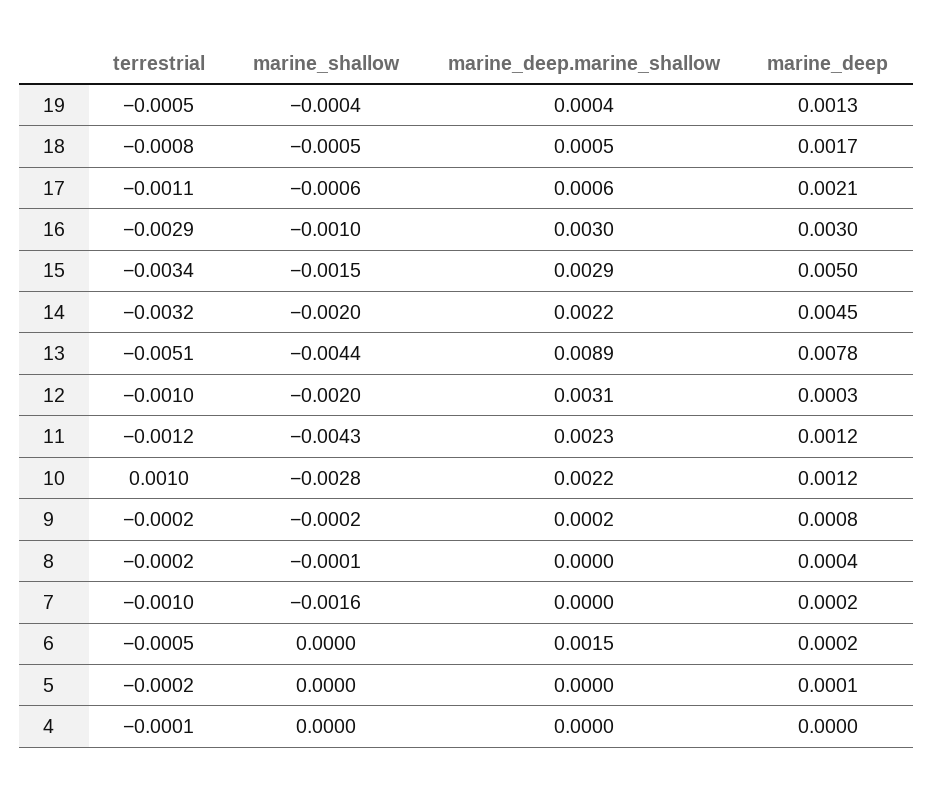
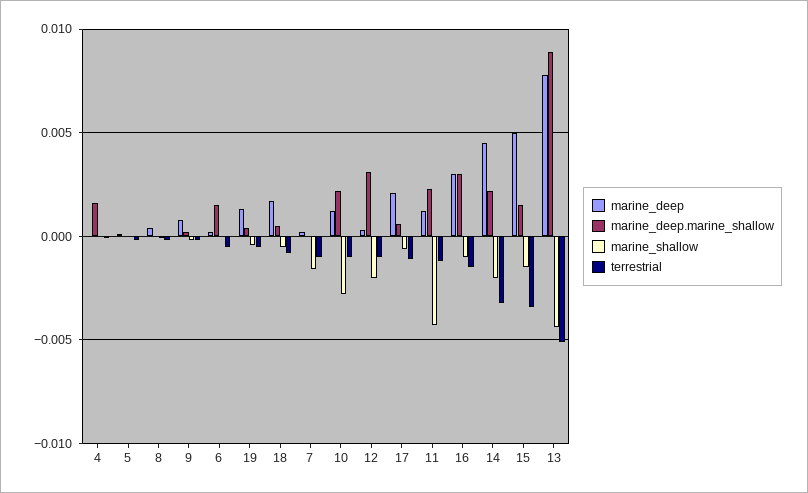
terrestrial, 16: -0.0029 -> -0.0015
marine_deep.marine_shallow, 15: 0.0029 -> 0.0015
terrestrial, 10: 0.001 -> -0.001
marine_deep.marine_shallow, 4: 0 -> 0.0015

